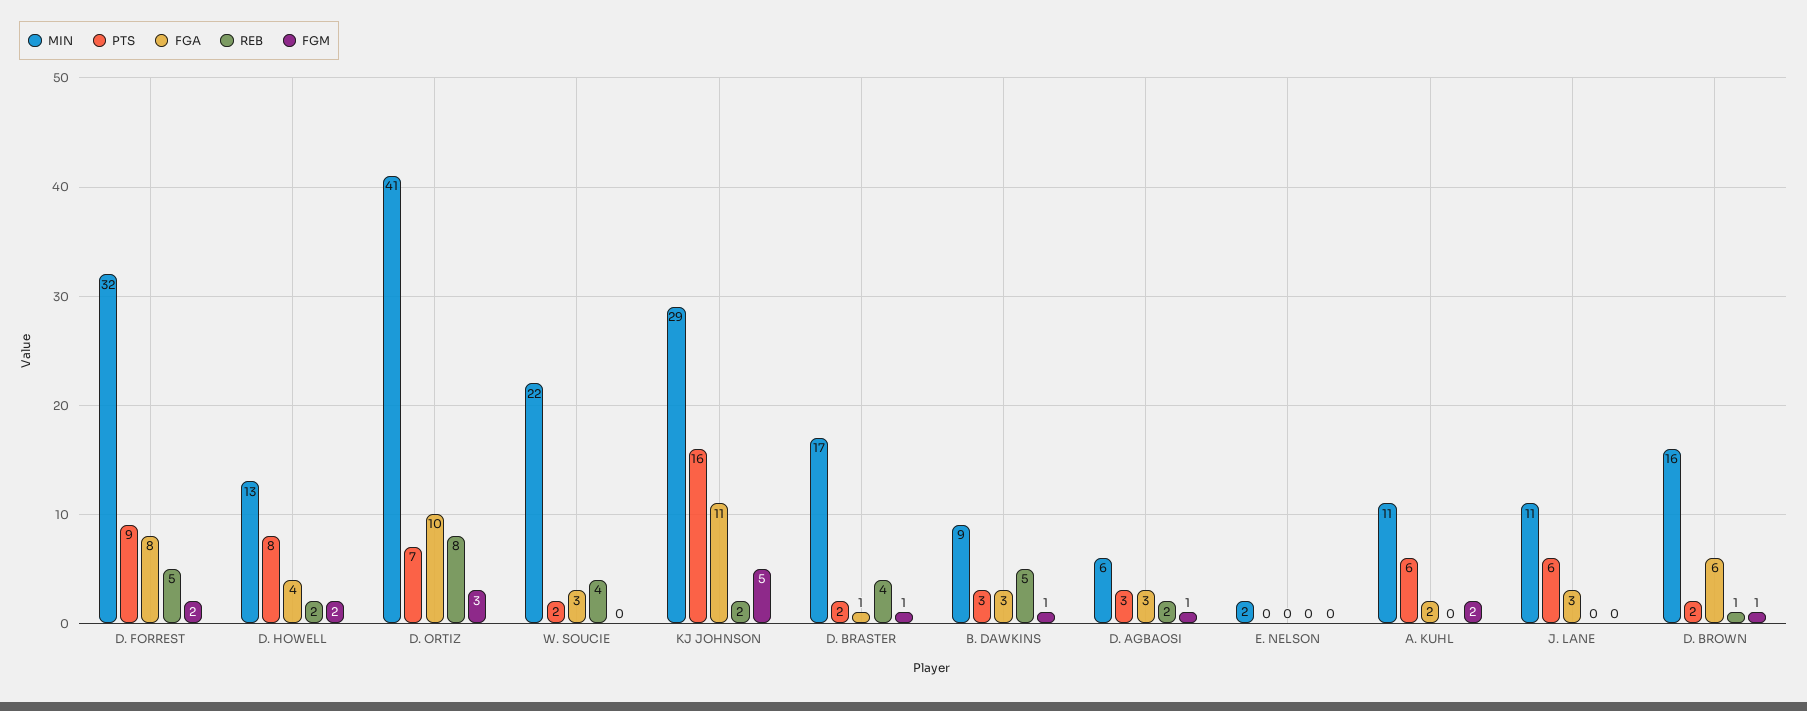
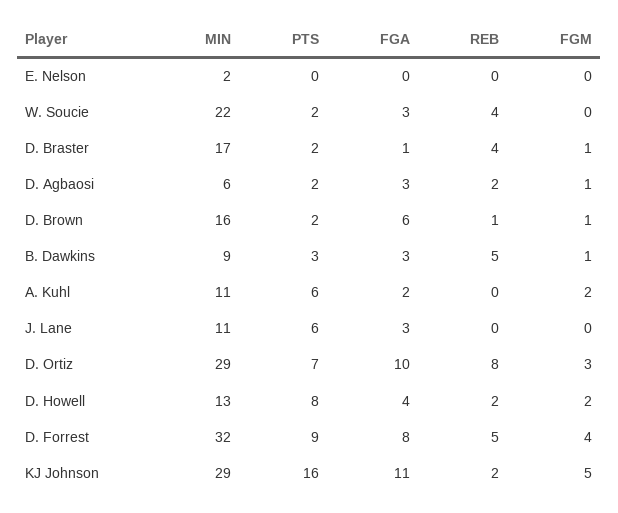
FGM, D. FORREST: 2 -> 4
MIN, D. ORTIZ: 41 -> 29
PTS, D. AGBAOSI: 3 -> 2

